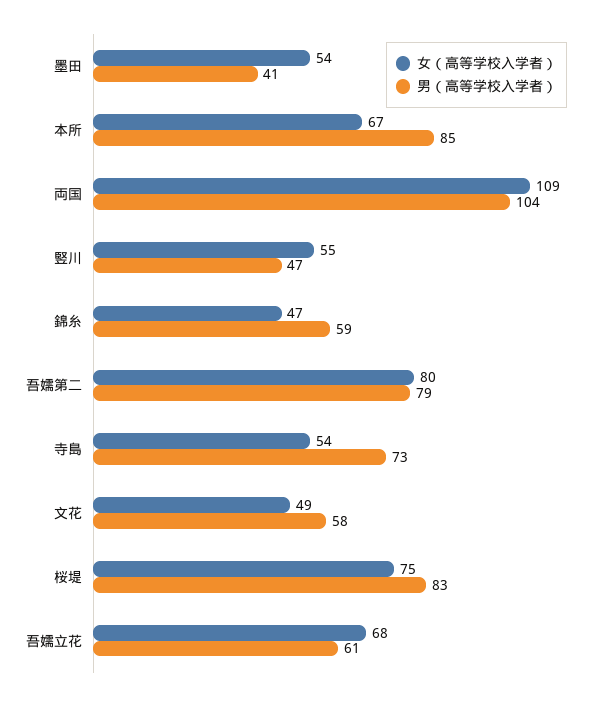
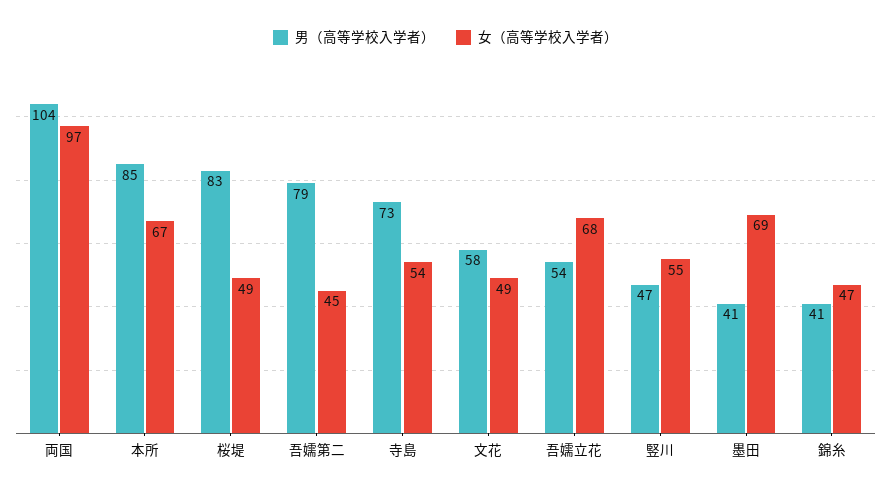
女（高等学校入学者）, 墨田: 54 -> 69
女（高等学校入学者）, 両国: 109 -> 97
男（高等学校入学者）, 錦糸: 59 -> 41
女（高等学校入学者）, 吾嬬第二: 80 -> 45
女（高等学校入学者）, 桜堤: 75 -> 49
男（高等学校入学者）, 吾嬬立花: 61 -> 54

